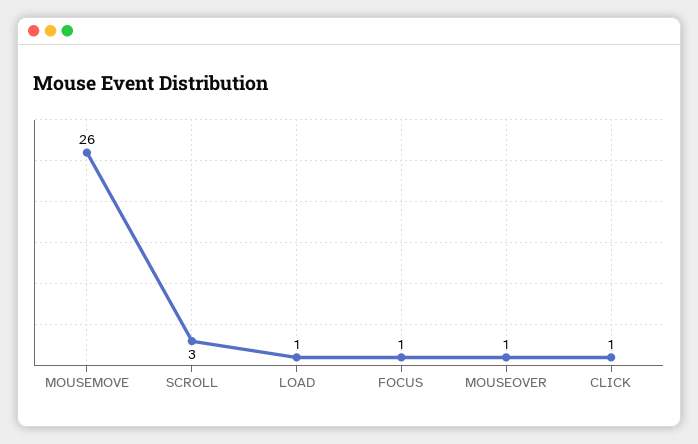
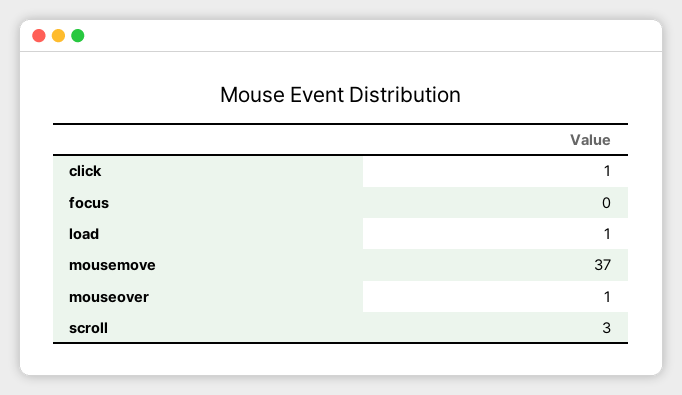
MOUSEMOVE: 26 -> 37
FOCUS: 1 -> 0

